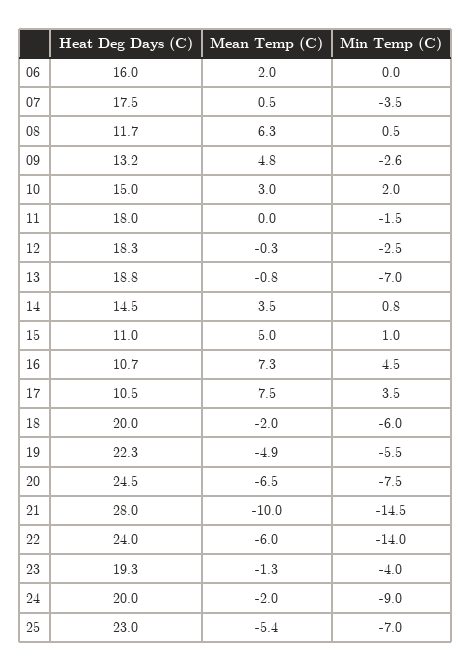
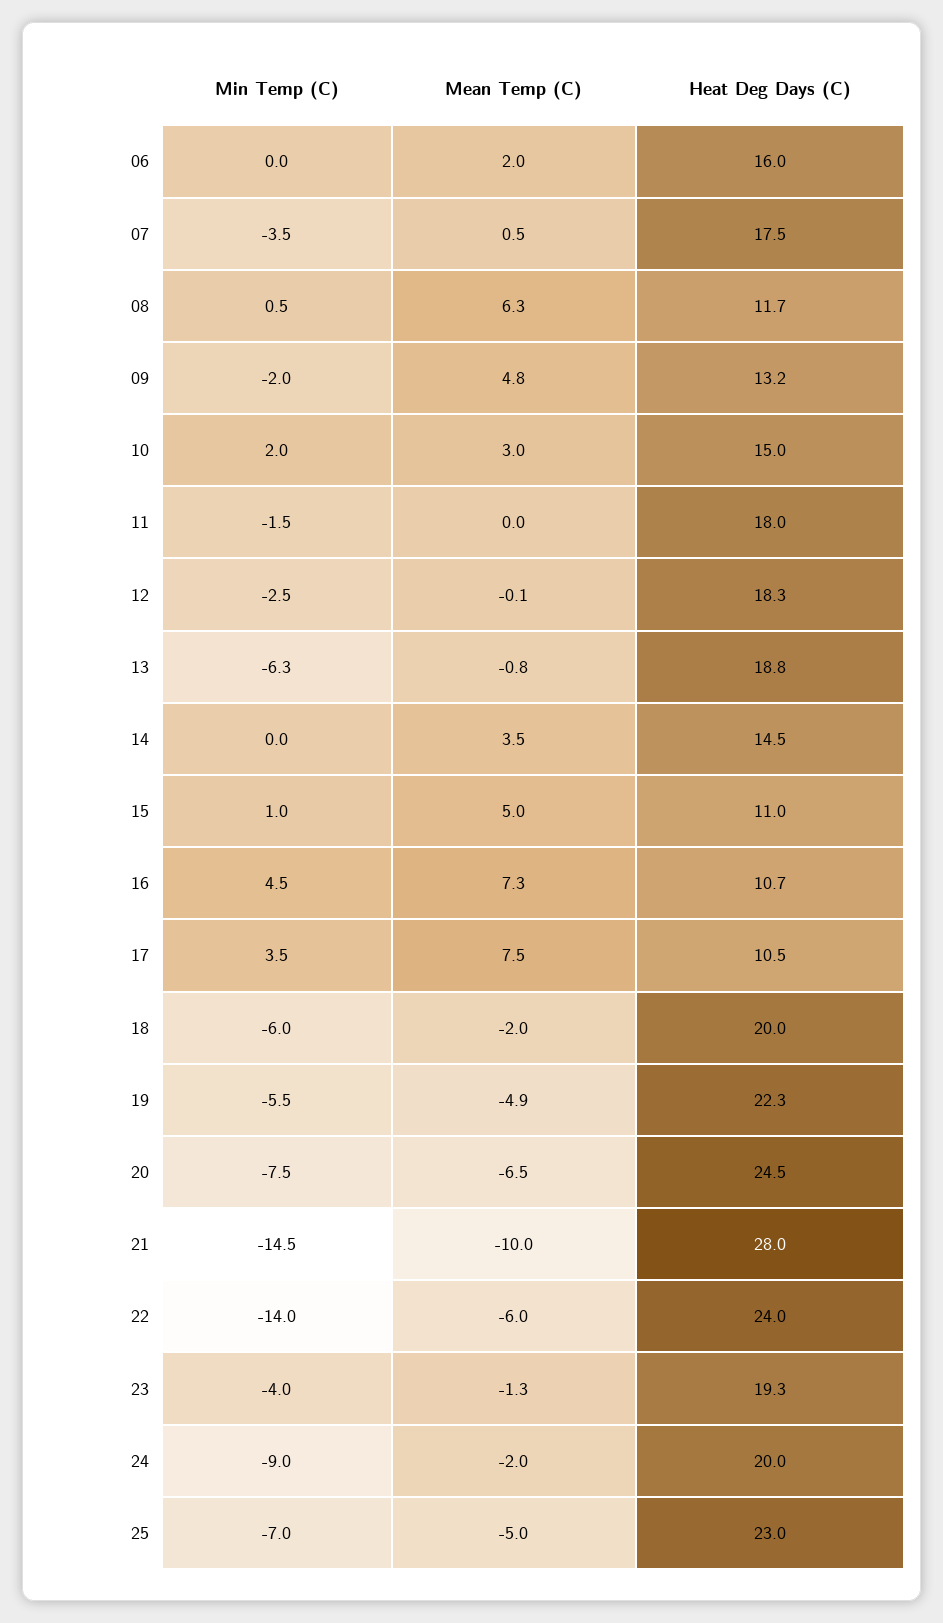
Min Temp (C), 09: -2.6 -> -2
Mean Temp (C), 12: -0.3 -> -0.1
Min Temp (C), 13: -7 -> -6.3
Min Temp (C), 14: 0.8 -> 0
Mean Temp (C), 25: -5.4 -> -5

